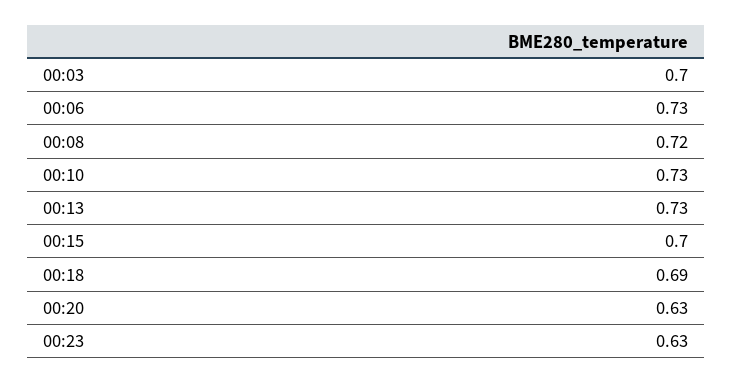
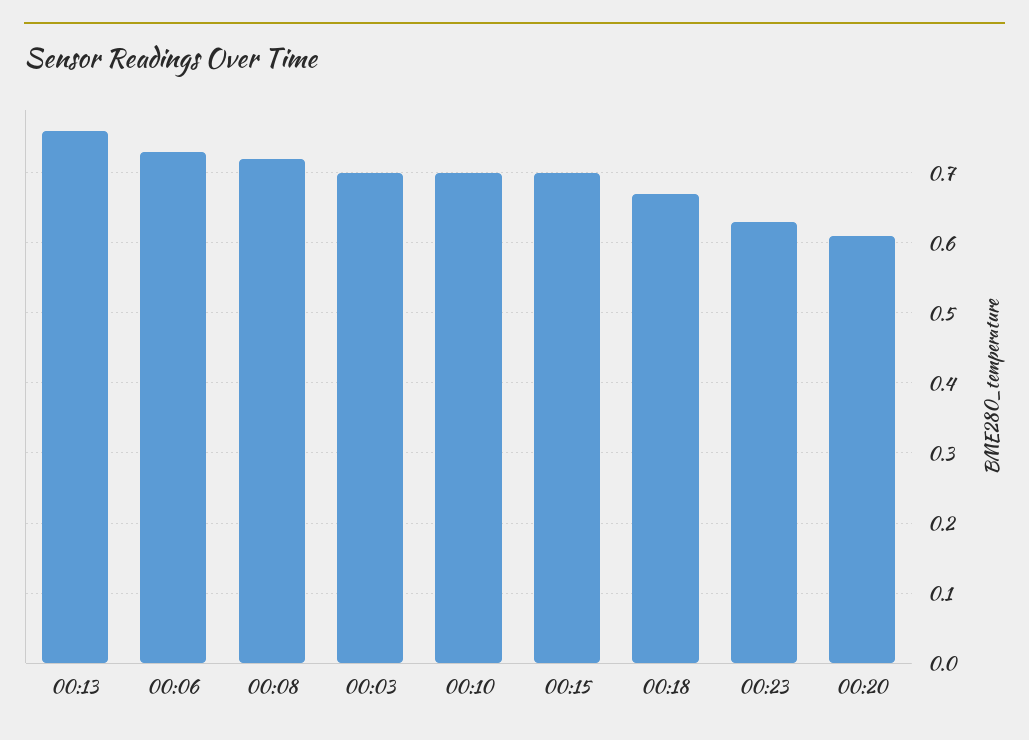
00:10: 0.73 -> 0.7
00:13: 0.73 -> 0.76
00:18: 0.69 -> 0.67
00:20: 0.63 -> 0.61

